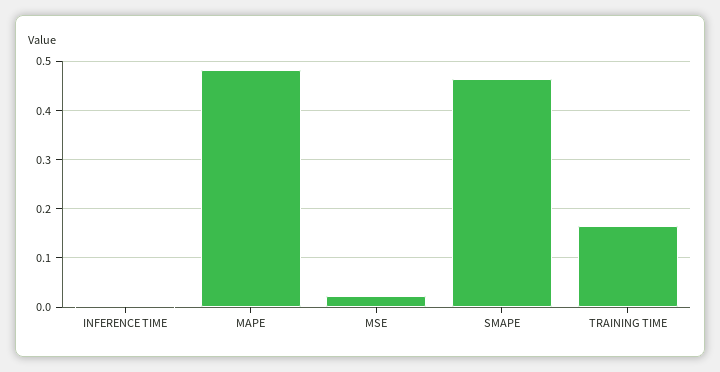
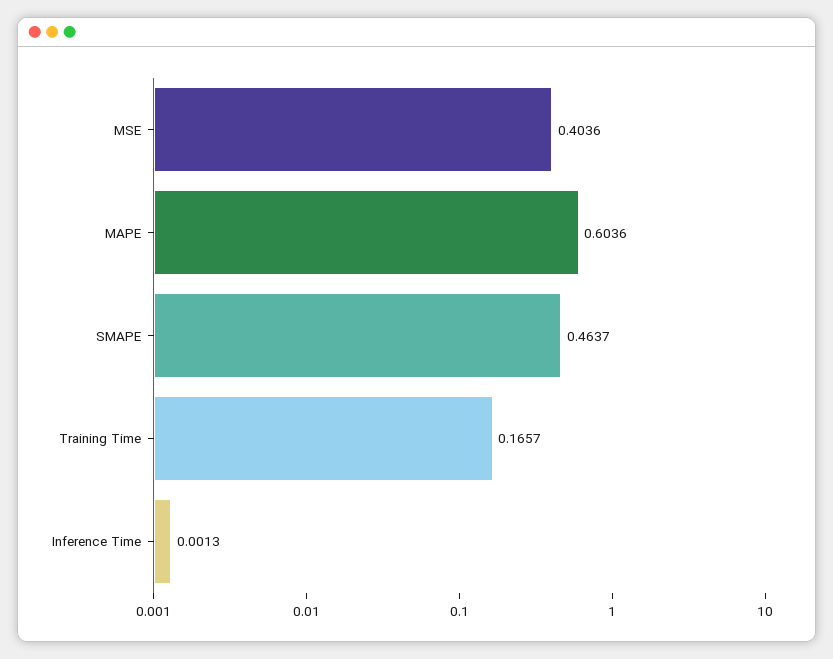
MAPE: 0.48 -> 0.6036
MSE: 0.02 -> 0.4036

